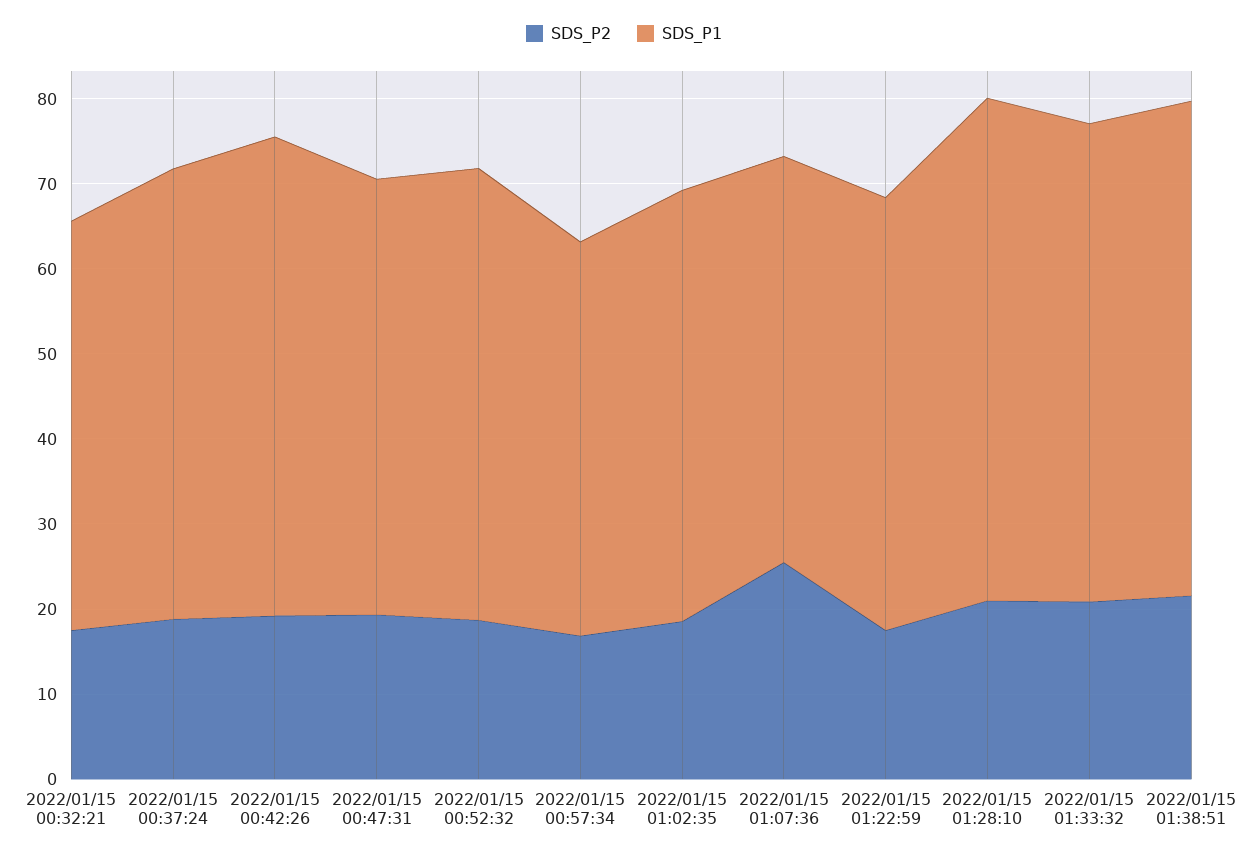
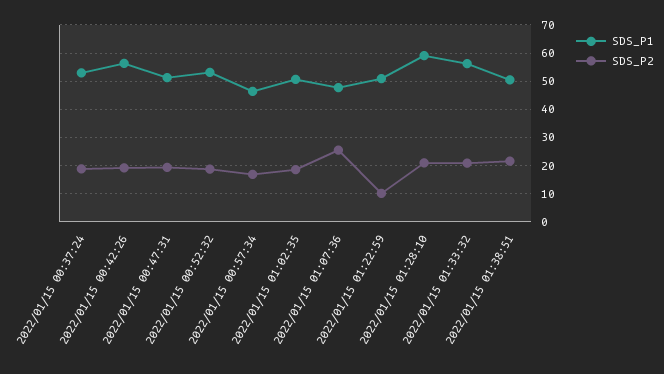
SDS_P2, 2022/01/15 00:32:21: 18 -> none
SDS_P1, 2022/01/15 00:32:21: 48 -> none
SDS_P2, 2022/01/15 01:22:59: 18 -> 10
SDS_P1, 2022/01/15 01:38:51: 58 -> 50

